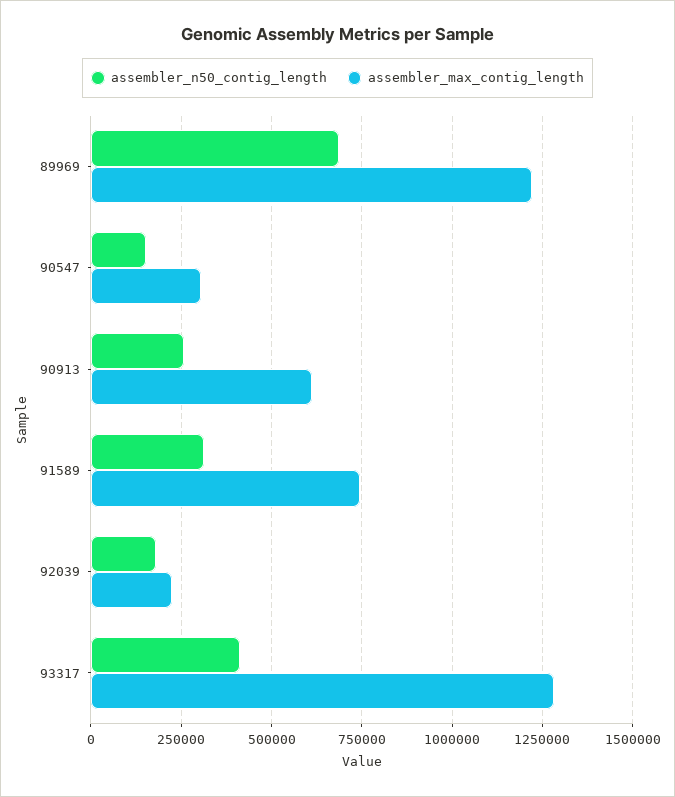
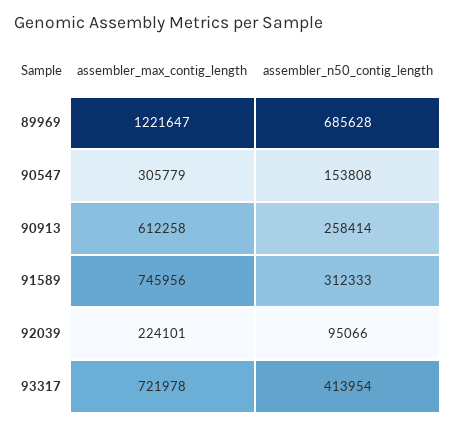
assembler_n50_contig_length, 92039: 175000 -> 95066
assembler_max_contig_length, 93317: 1275000 -> 721978

